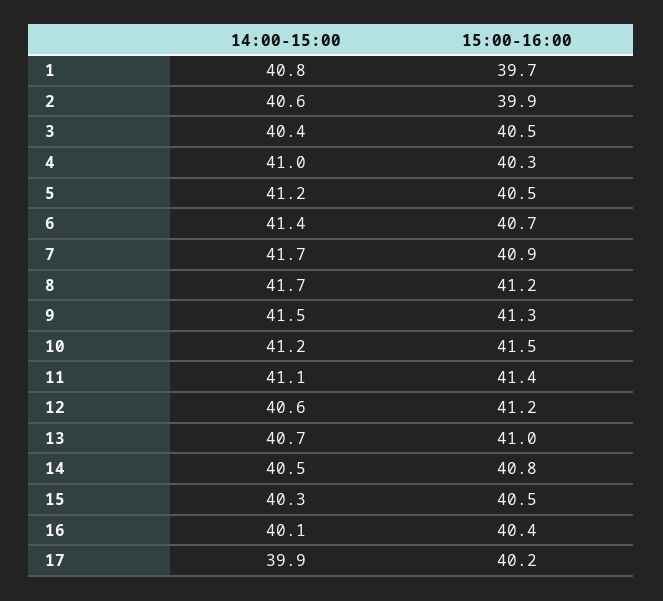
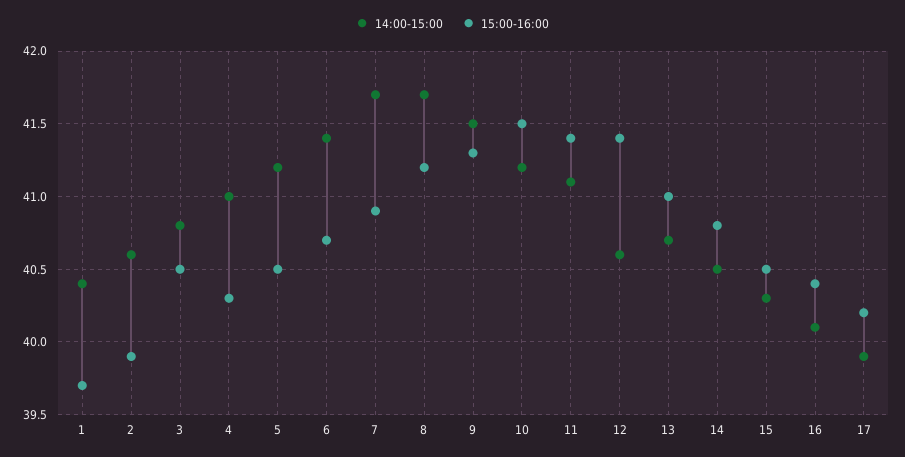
14:00-15:00, 1: 40.8 -> 40.4
14:00-15:00, 3: 40.4 -> 40.8
15:00-16:00, 12: 41.2 -> 41.4

